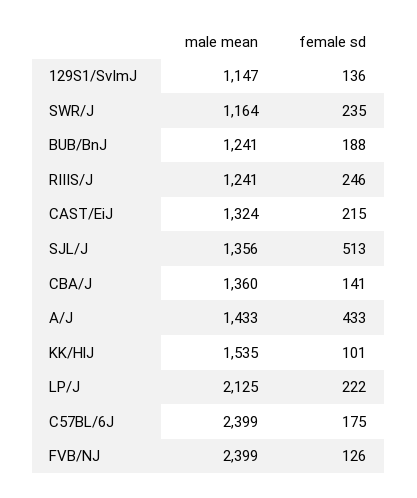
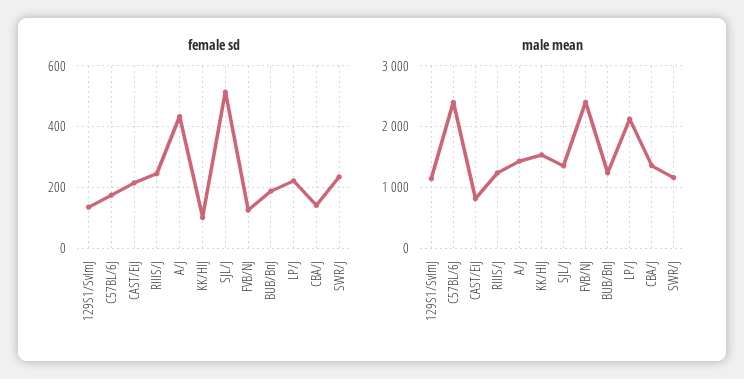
male mean, CAST/EiJ: 1324 -> 800

